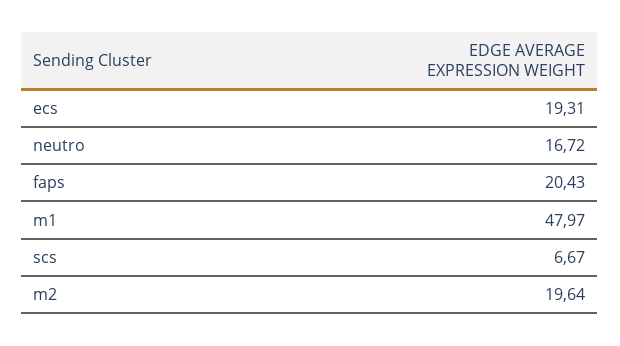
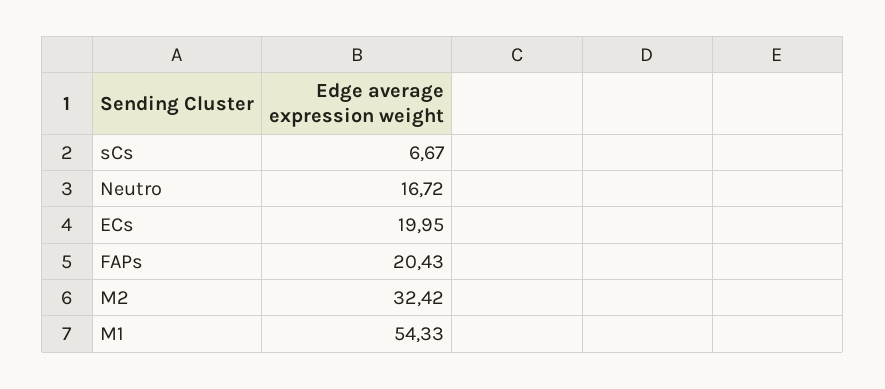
ecs: 19.31 -> 19.95
m1: 47.97 -> 54.33
m2: 19.64 -> 32.42

